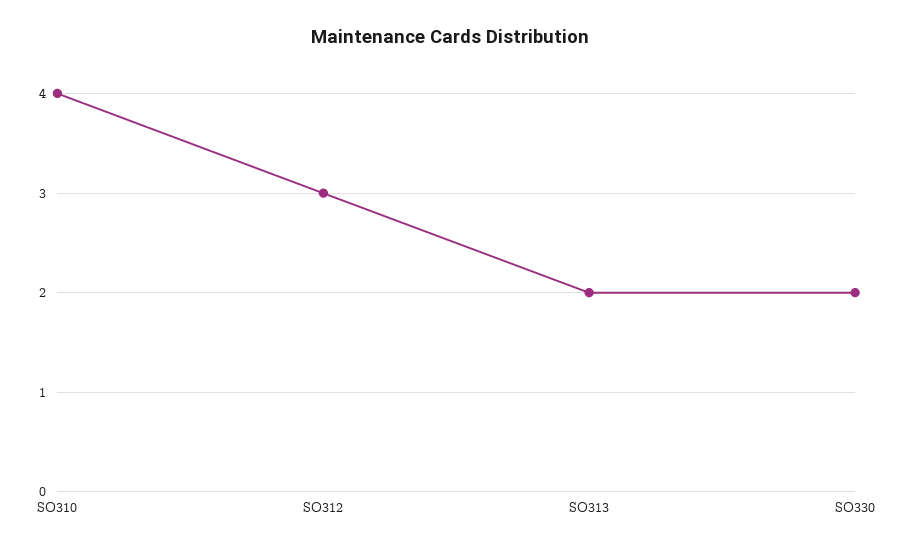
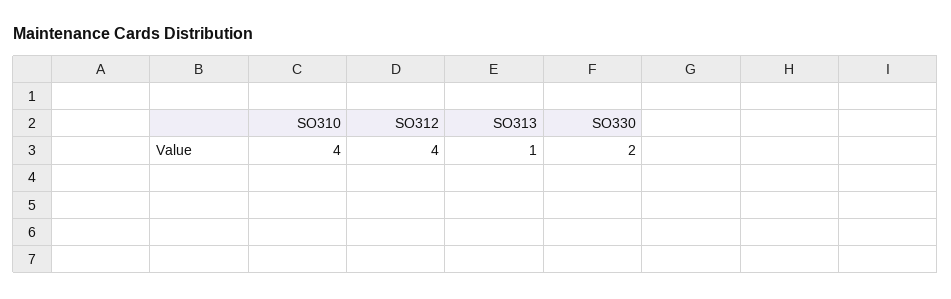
SO312: 3 -> 4
SO313: 2 -> 1

